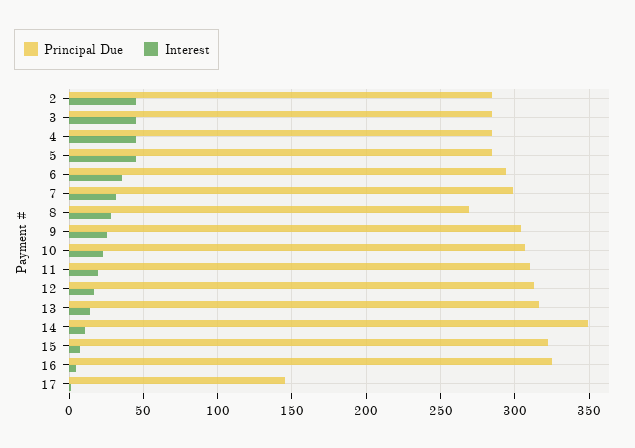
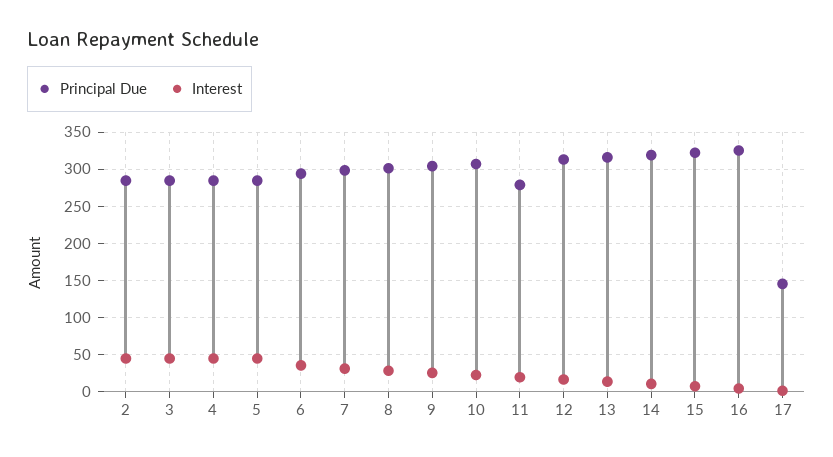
Principal Due, 8: 270 -> 300
Principal Due, 11: 310 -> 280
Principal Due, 14: 350 -> 320

